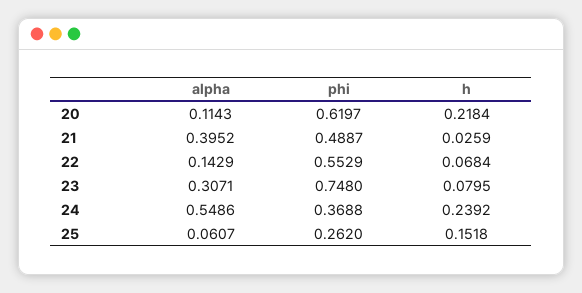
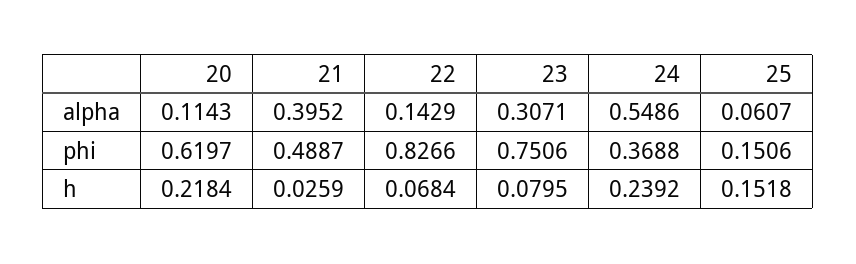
phi, 22: 0.5529 -> 0.8266
phi, 23: 0.748 -> 0.7506
phi, 25: 0.262 -> 0.1506

